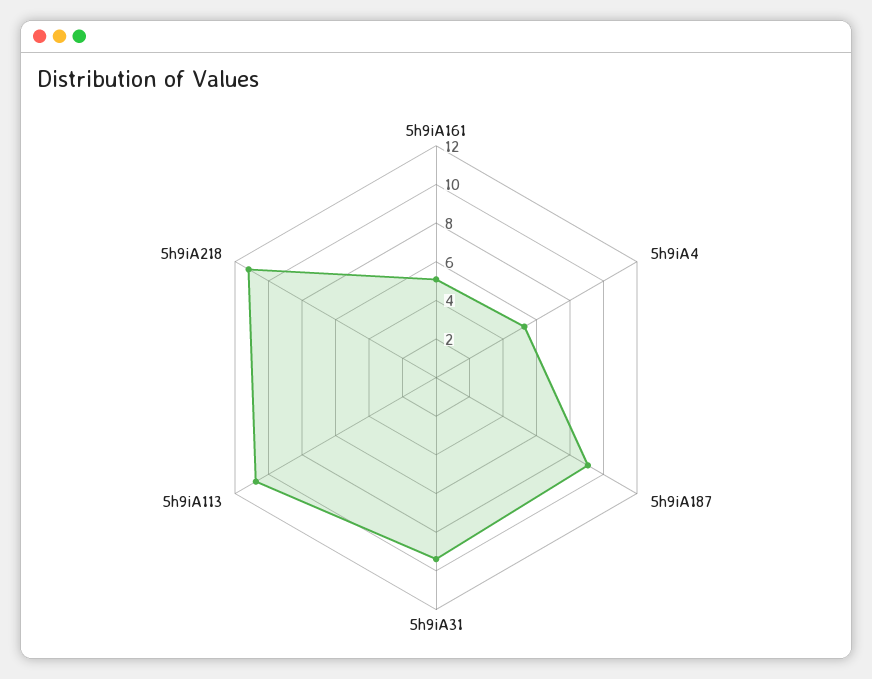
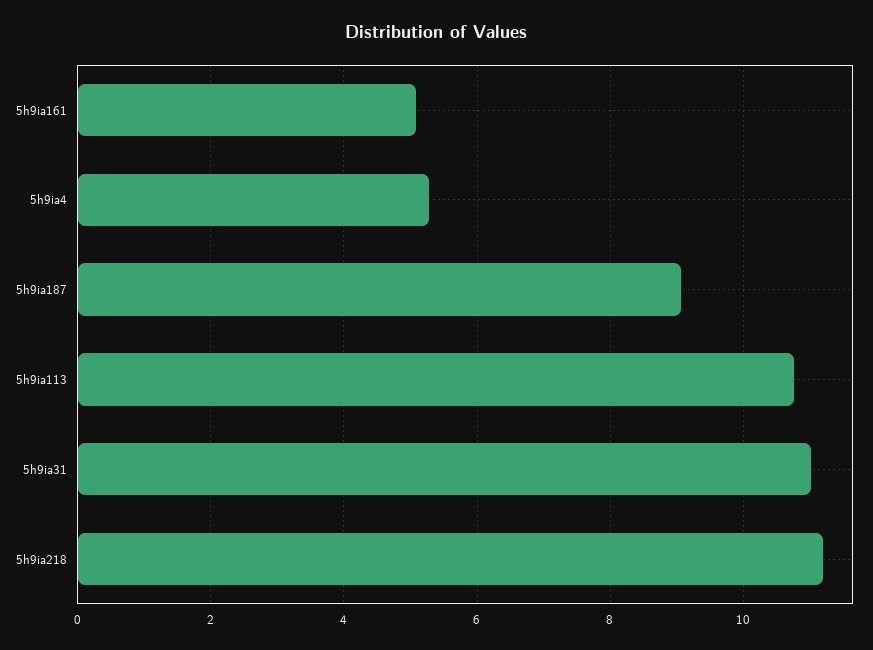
5h9iA31: 9.5 -> 11

